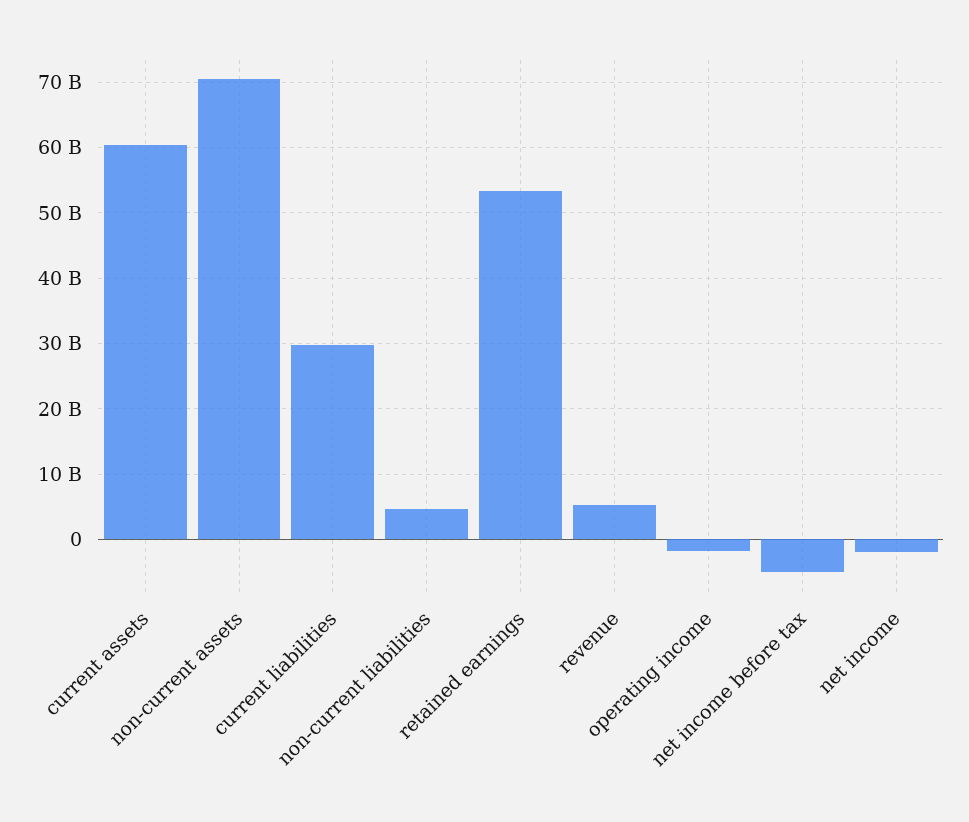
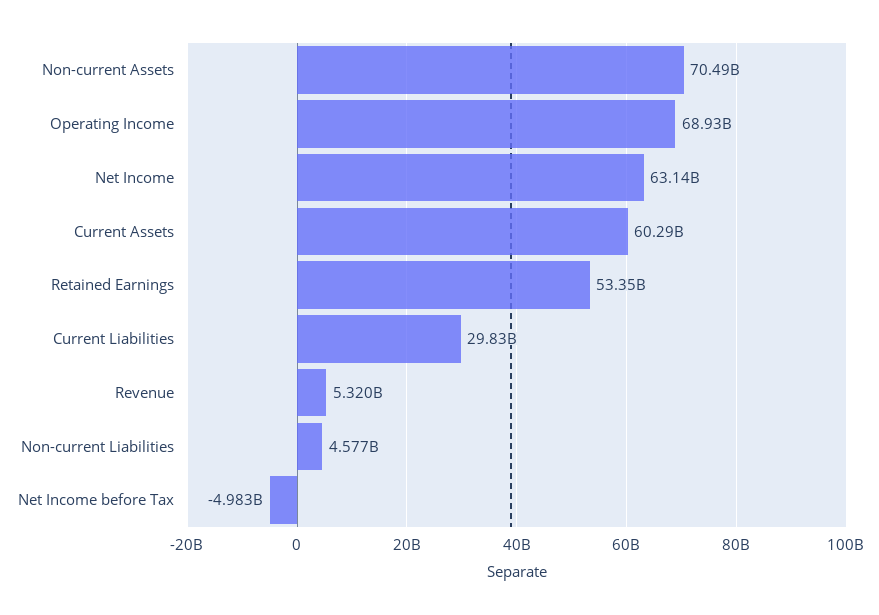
operating income: -2000000000 -> 68930000000
net income: -2000000000 -> 63140000000

